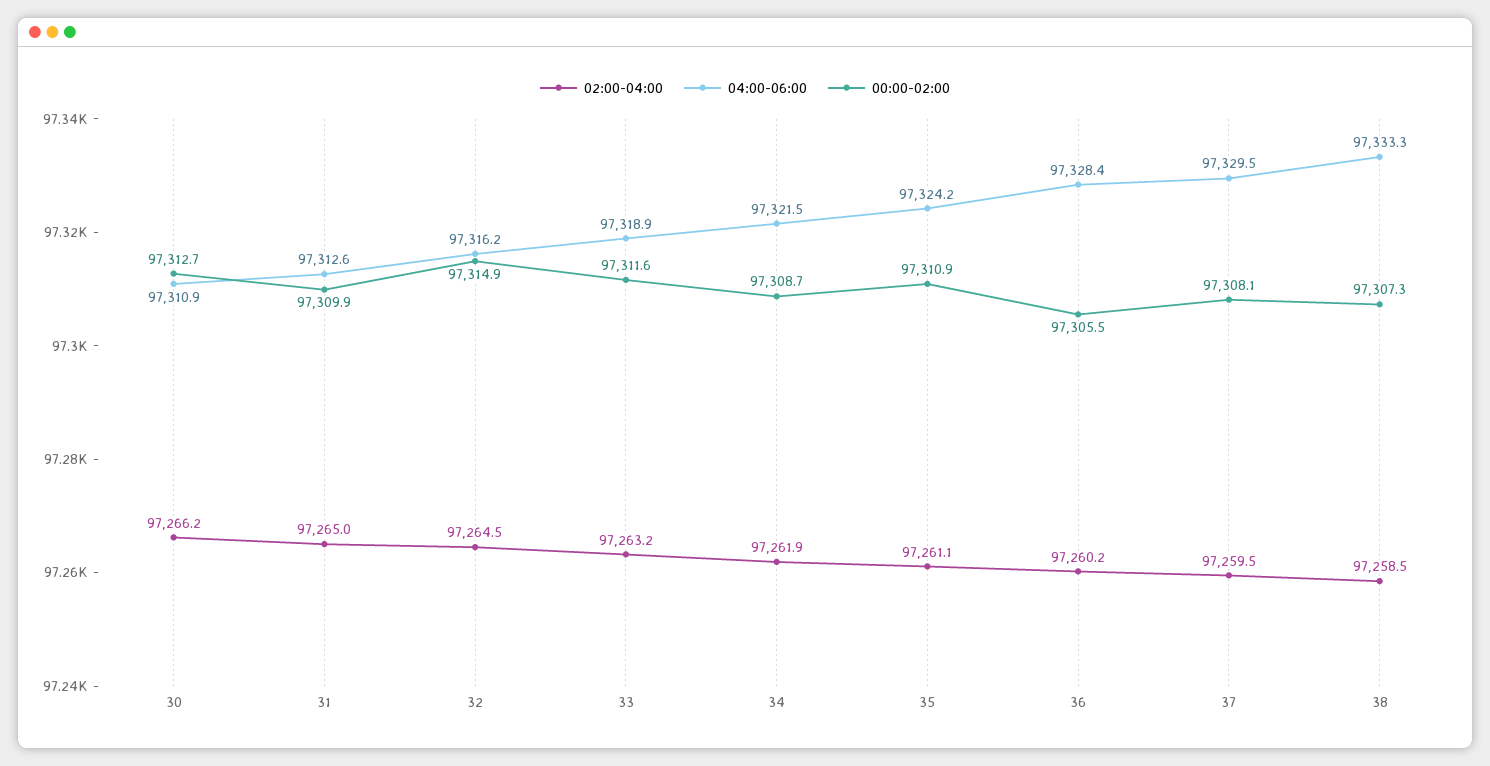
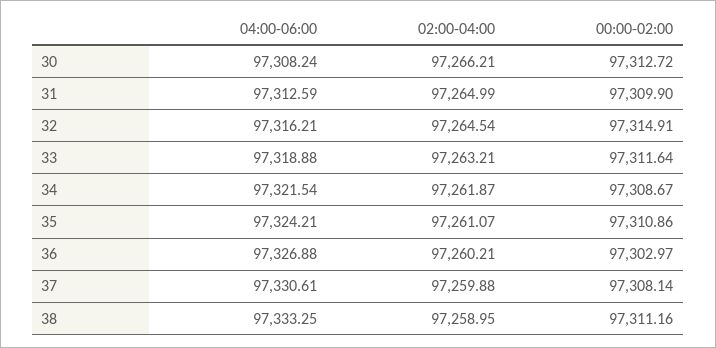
04:00-06:00, 30: 97310.9 -> 97308.24
04:00-06:00, 36: 97328.4 -> 97326.88
00:00-02:00, 36: 97305.5 -> 97302.97
02:00-04:00, 37: 97259.5 -> 97259.88
04:00-06:00, 37: 97329.5 -> 97330.61
02:00-04:00, 38: 97258.5 -> 97258.95
00:00-02:00, 38: 97307.3 -> 97311.16

